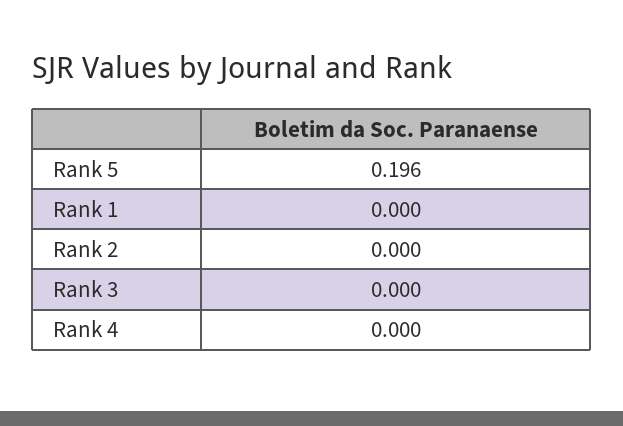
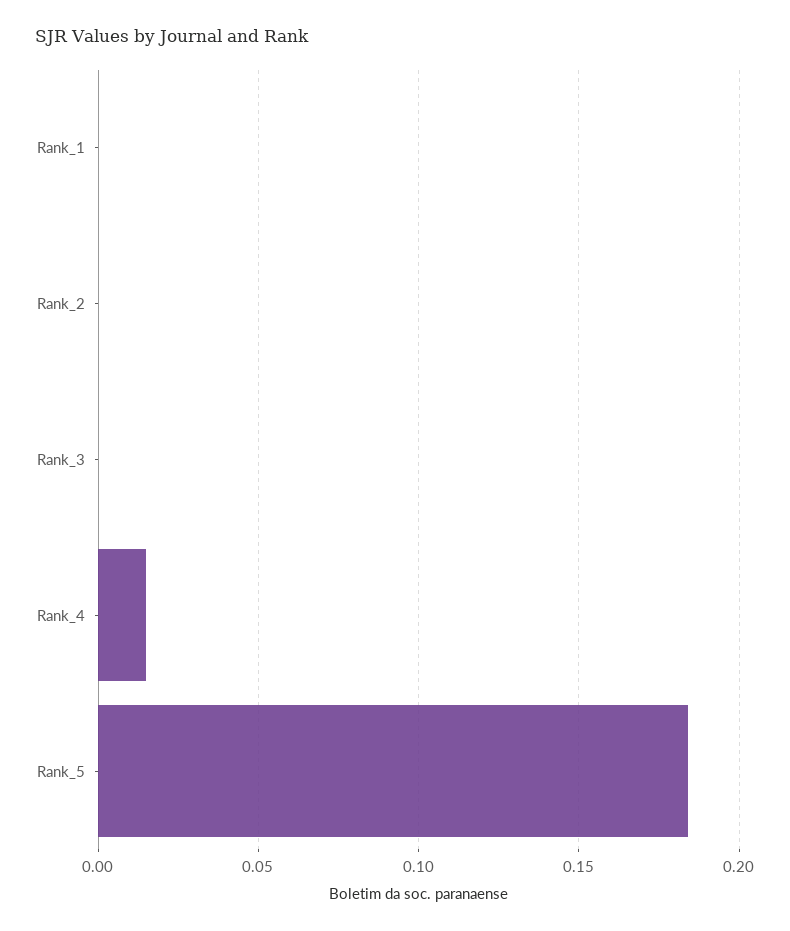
Rank 5: 0.196 -> 0.185
Rank 4: 0 -> 0.015

